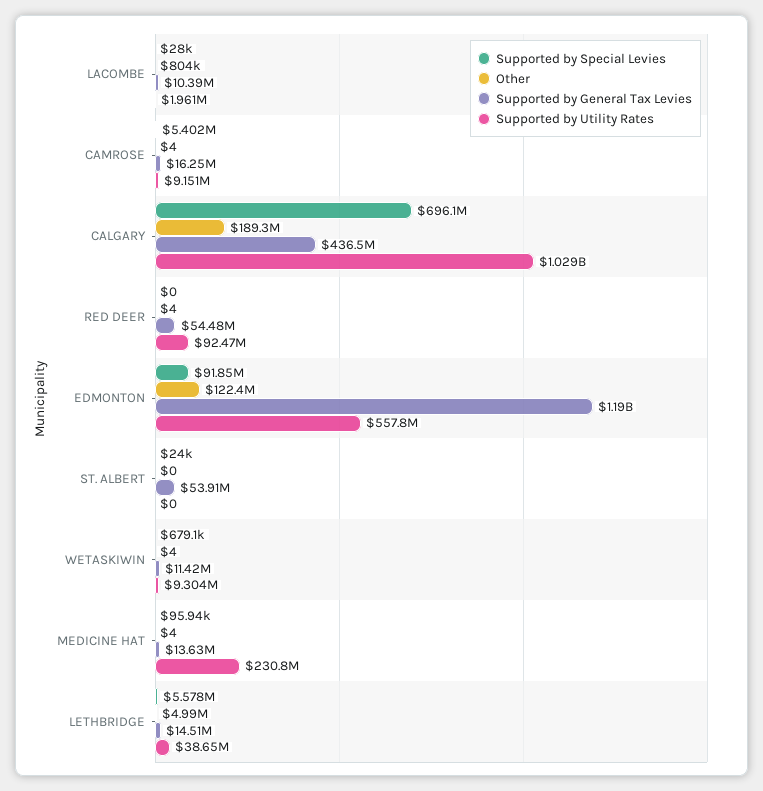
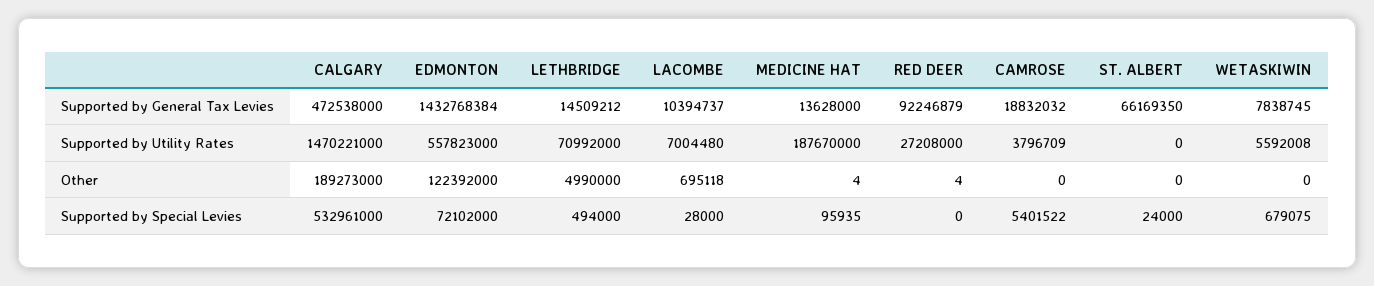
Other, LACOMBE: 804000 -> 695118
Supported by Utility Rates, LACOMBE: 1961000 -> 7004480
Other, CAMROSE: 4 -> 0
Supported by General Tax Levies, CAMROSE: 16250000 -> 18832032
Supported by Utility Rates, CAMROSE: 9151000 -> 3796709
Supported by Special Levies, CALGARY: 696100000 -> 532961000
Supported by General Tax Levies, CALGARY: 436500000 -> 472538000
Supported by Utility Rates, CALGARY: 1029000000 -> 1470221000
Supported by General Tax Levies, RED DEER: 54480000 -> 92246879
Supported by Utility Rates, RED DEER: 92470000 -> 27208000
Supported by Special Levies, EDMONTON: 91850000 -> 72102000
Supported by General Tax Levies, EDMONTON: 1190000000 -> 1432768384
Supported by General Tax Levies, ST. ALBERT: 53910000 -> 66169350
Other, WETASKIWIN: 4 -> 0
Supported by General Tax Levies, WETASKIWIN: 11420000 -> 7838745
Supported by Utility Rates, WETASKIWIN: 9304000 -> 5592008
Supported by Utility Rates, MEDICINE HAT: 230800000 -> 187670000
Supported by Special Levies, LETHBRIDGE: 5578000 -> 494000
Supported by Utility Rates, LETHBRIDGE: 38650000 -> 70992000

